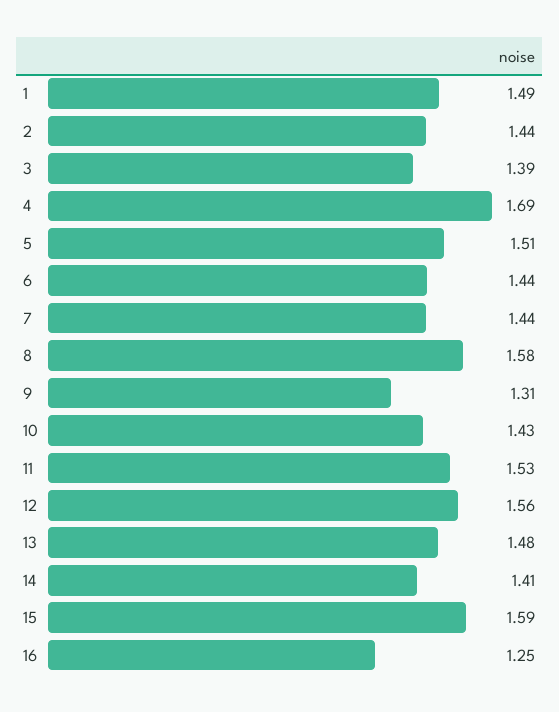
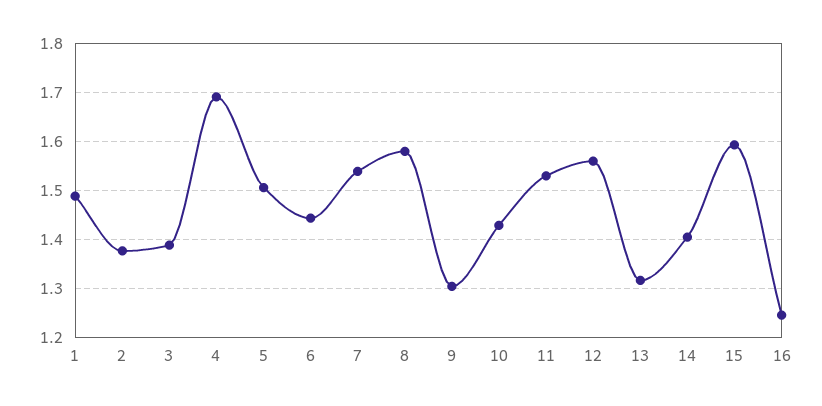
2: 1.44 -> 1.38
7: 1.44 -> 1.54
13: 1.48 -> 1.32

